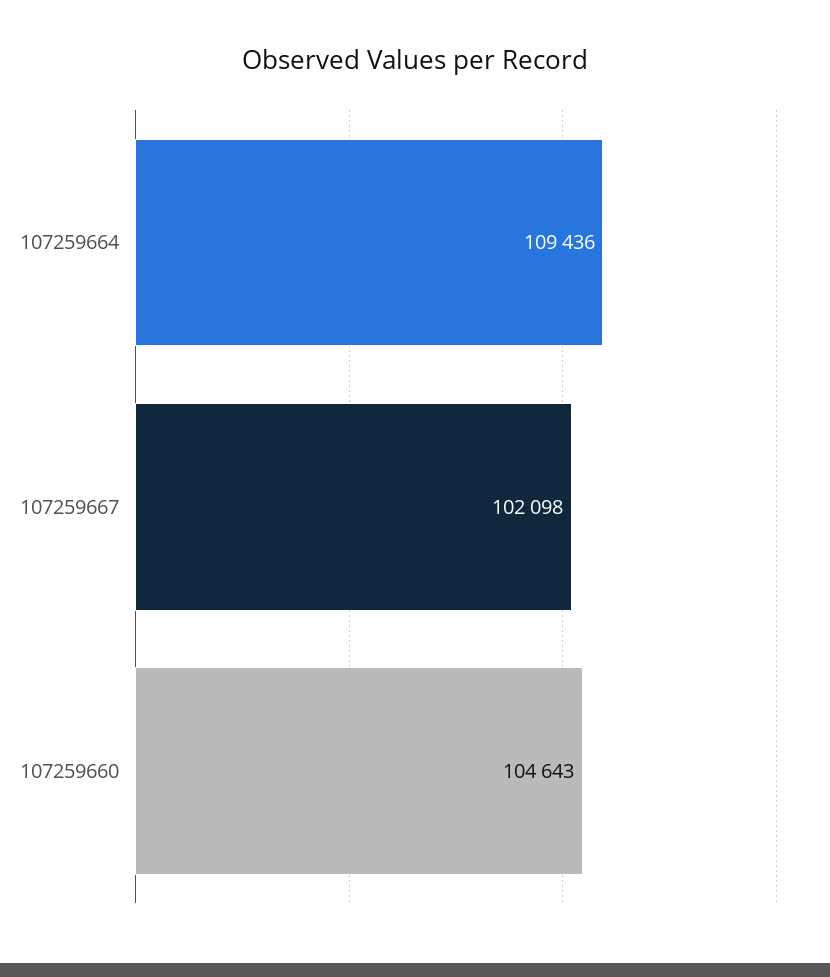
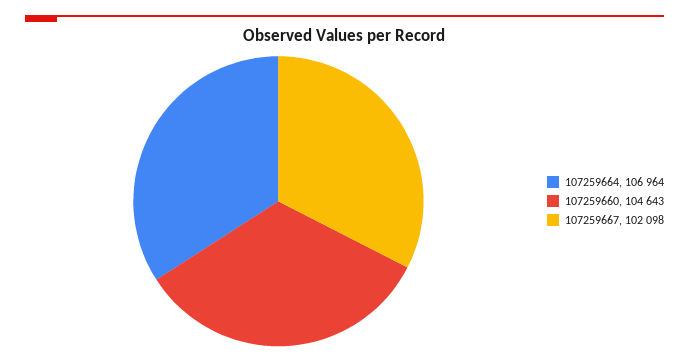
107259664: 109436 -> 106964

